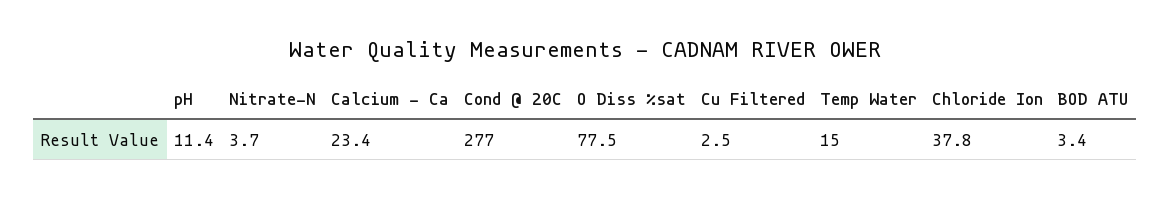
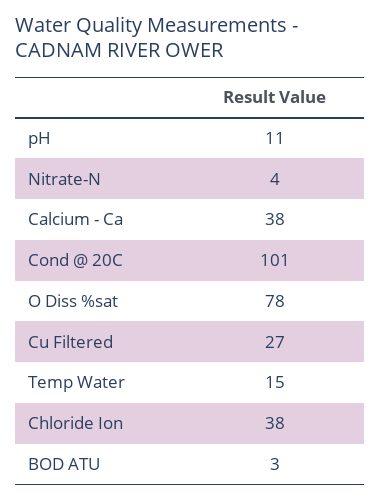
Calcium - Ca: 23.4 -> 38
Cond @ 20C: 277 -> 101
Cu Filtered: 2.5 -> 27

